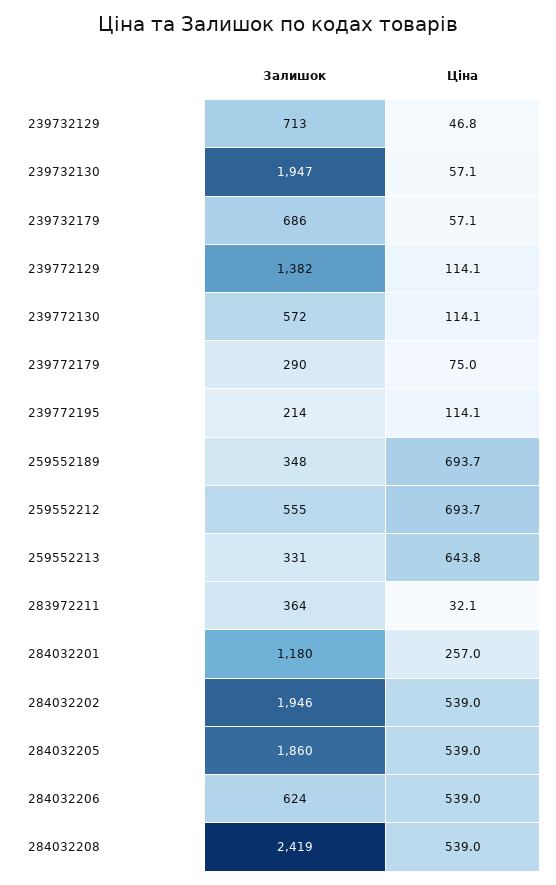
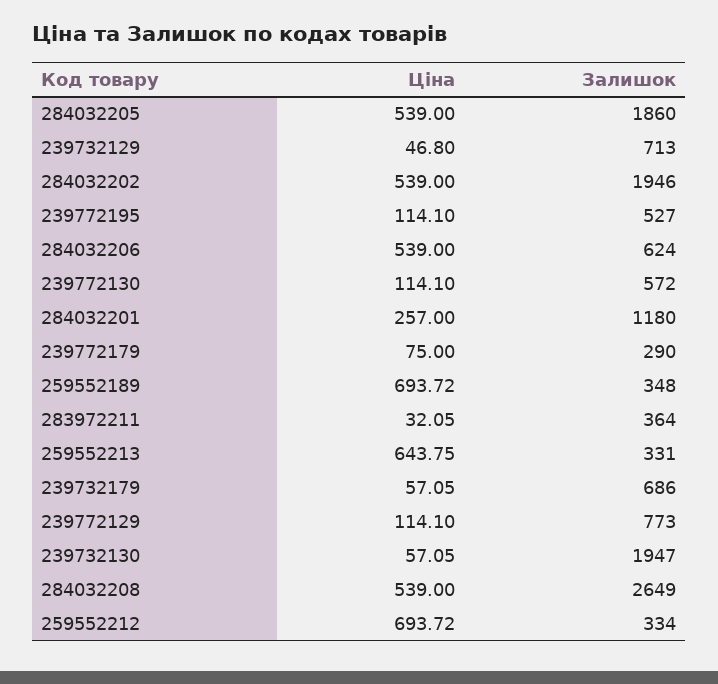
Залишок, 239772129: 1382 -> 773
Залишок, 239772195: 214 -> 527
Залишок, 259552212: 555 -> 334
Залишок, 284032208: 2419 -> 2649

